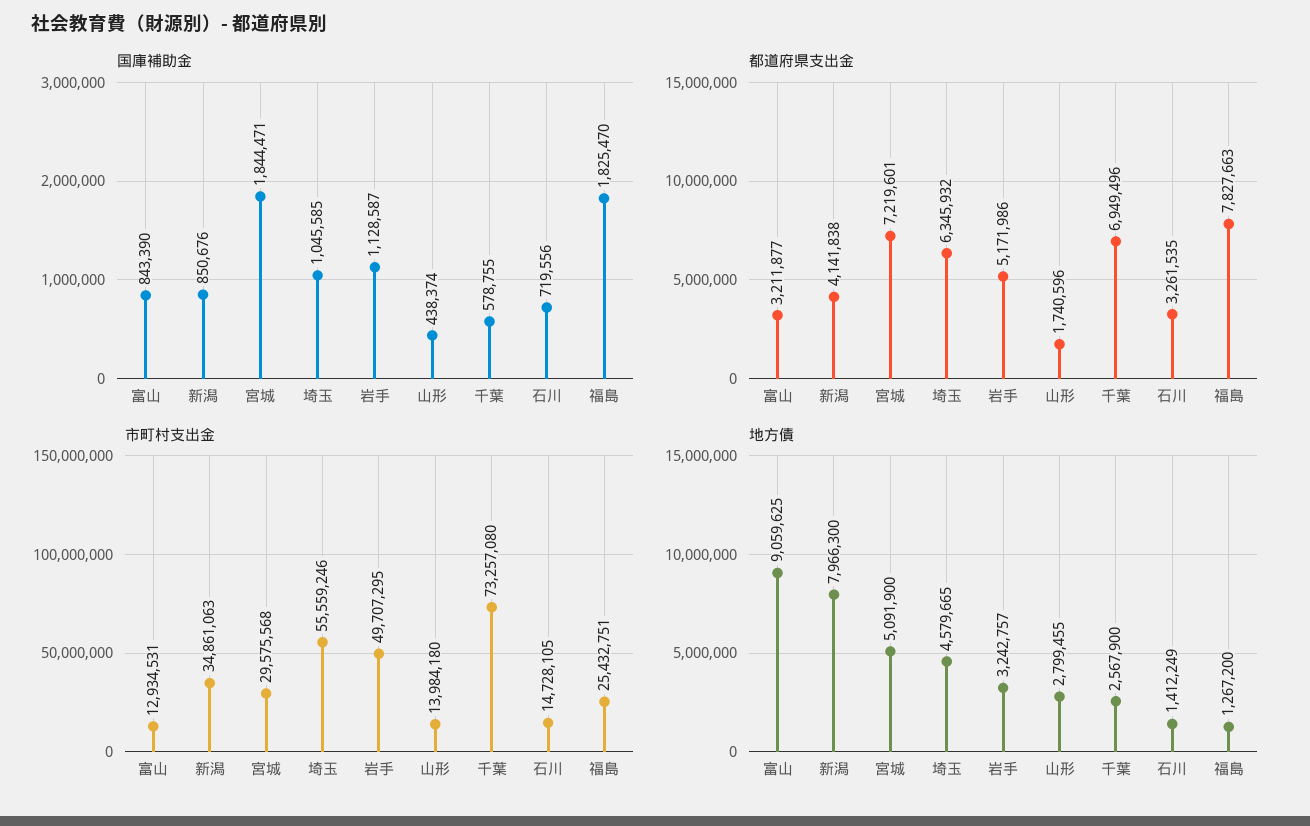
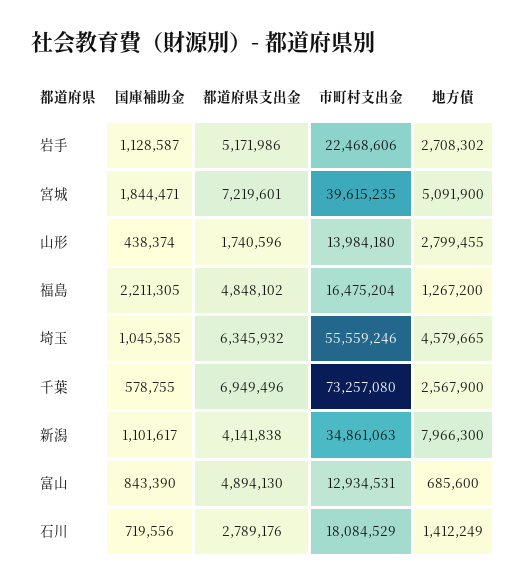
国庫補助金, 新潟: 850676 -> 1101617
国庫補助金, 福島: 1825470 -> 2211305
都道府県支出金, 富山: 3211877 -> 4894130
都道府県支出金, 石川: 3261535 -> 2789176
都道府県支出金, 福島: 7827663 -> 4848102
市町村支出金, 宮城: 29575568 -> 39615235
市町村支出金, 岩手: 49707295 -> 22468606
市町村支出金, 石川: 14728105 -> 18084529
市町村支出金, 福島: 25432751 -> 16475204
地方債, 富山: 9059625 -> 685600
地方債, 岩手: 3242757 -> 2708302

